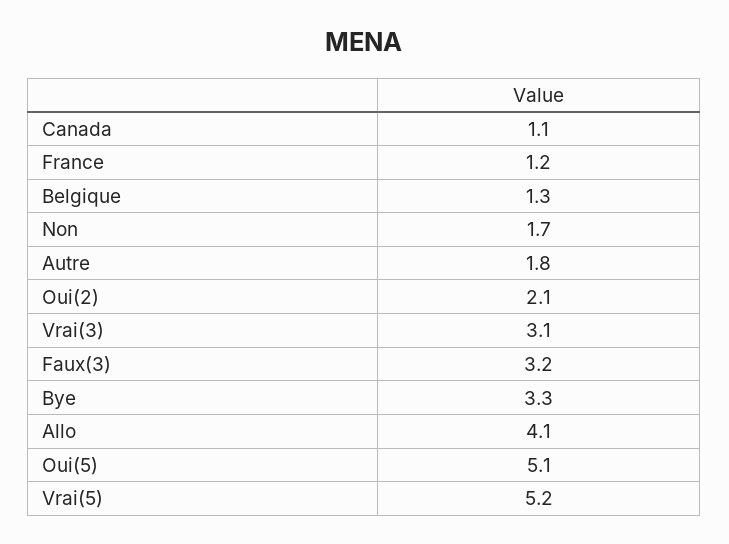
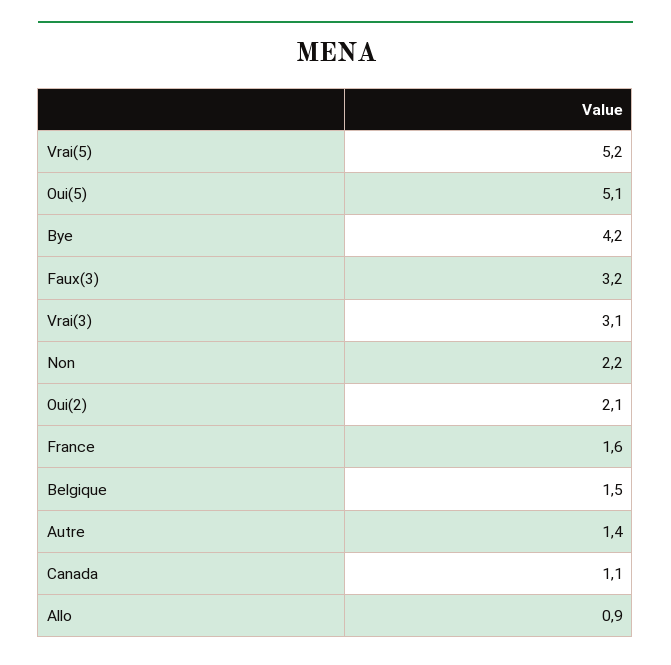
France: 1.2 -> 1.6
Belgique: 1.3 -> 1.5
Non: 1.7 -> 2.2
Autre: 1.8 -> 1.4
Bye: 3.3 -> 4.2
Allo: 4.1 -> 0.9

